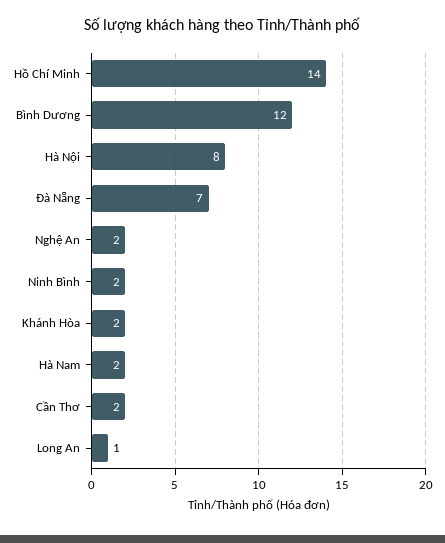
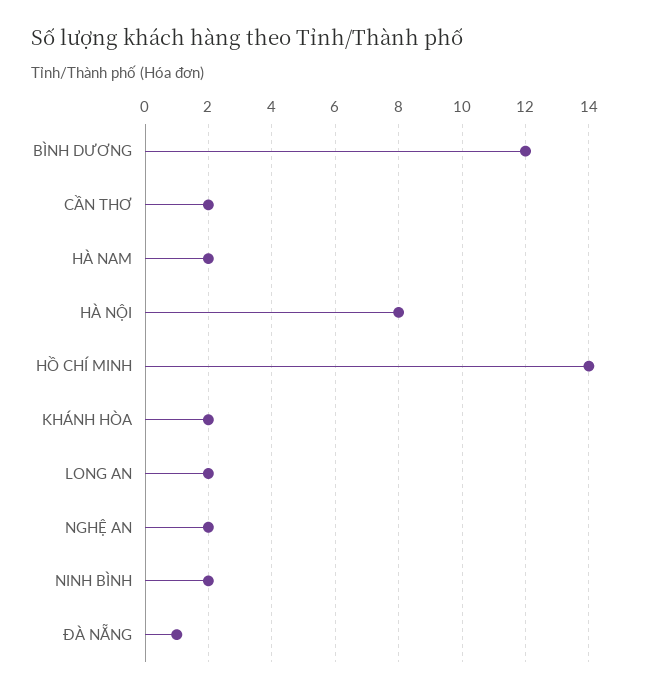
Đà Nẵng: 7 -> 1
Long An: 1 -> 2

